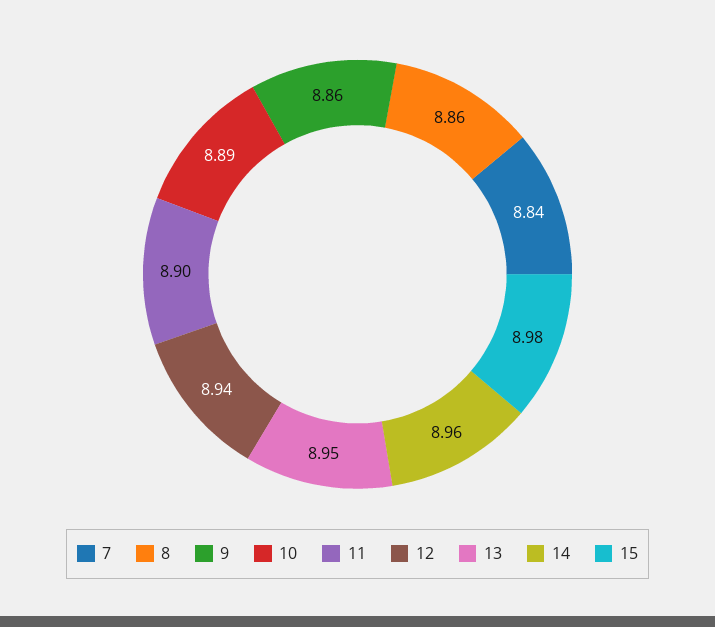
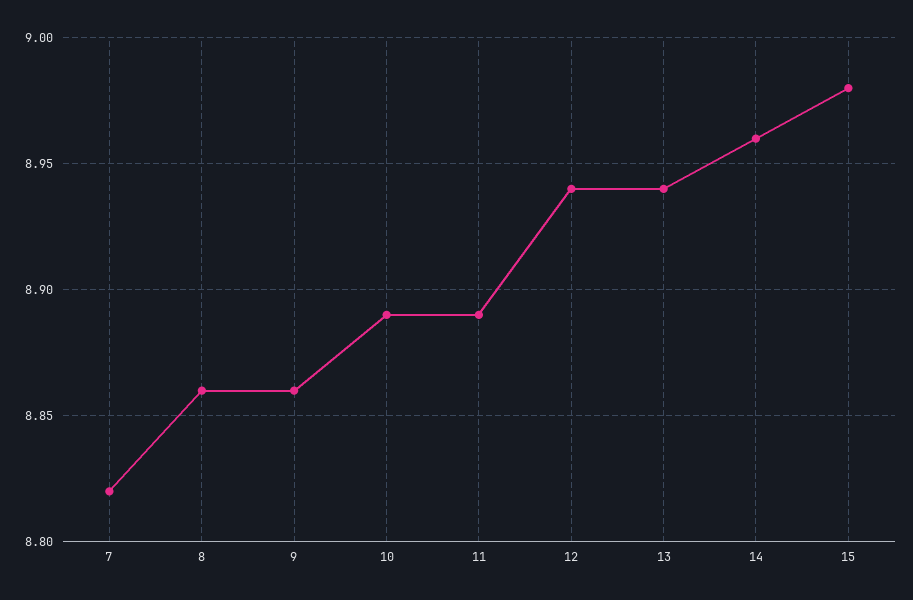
7: 8.84 -> 8.82
11: 8.9 -> 8.89
13: 8.95 -> 8.94

